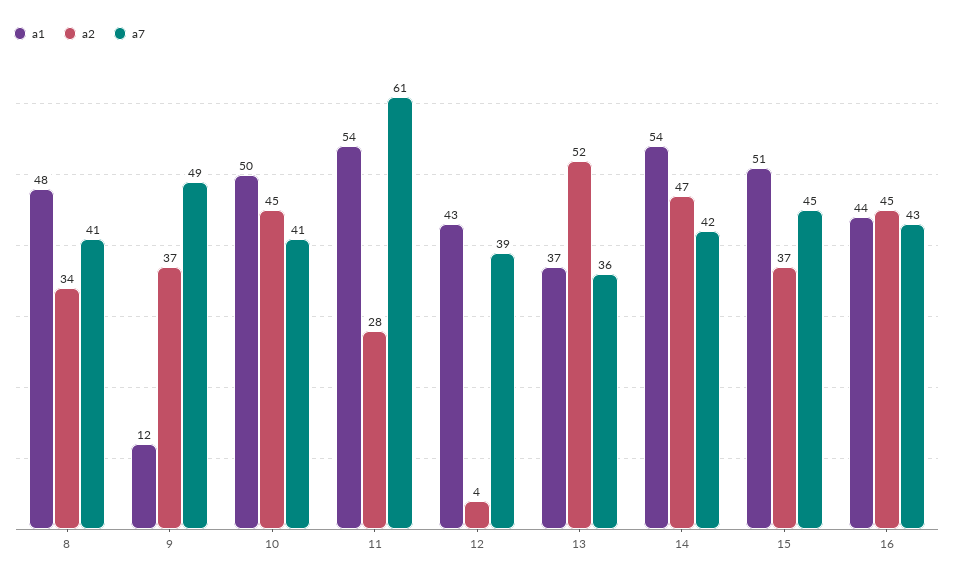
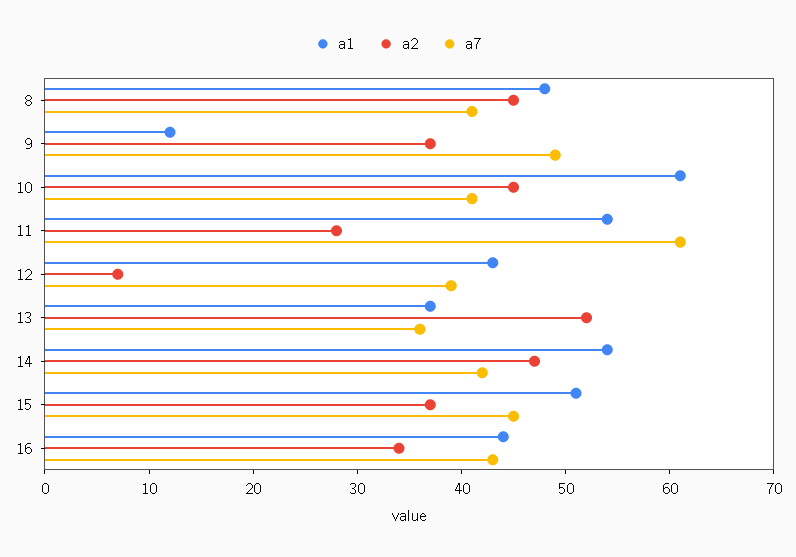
a2, 8: 34 -> 45
a1, 10: 50 -> 61
a2, 12: 4 -> 7
a2, 16: 45 -> 34

